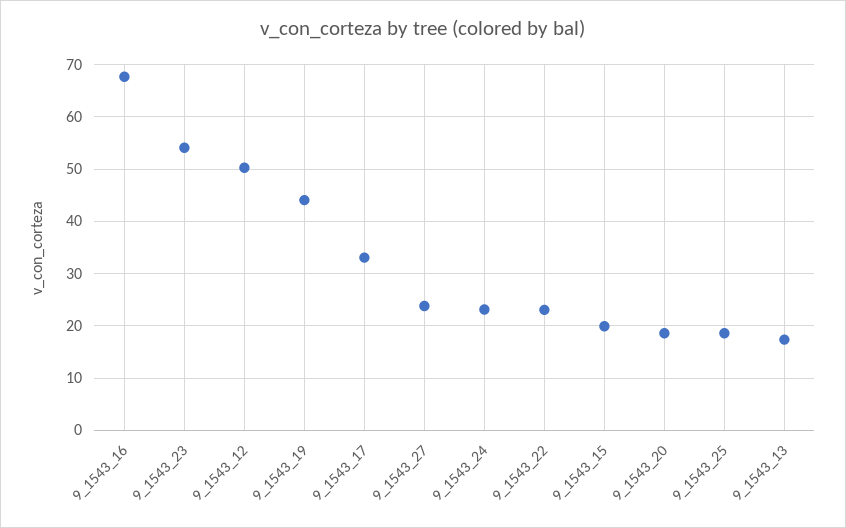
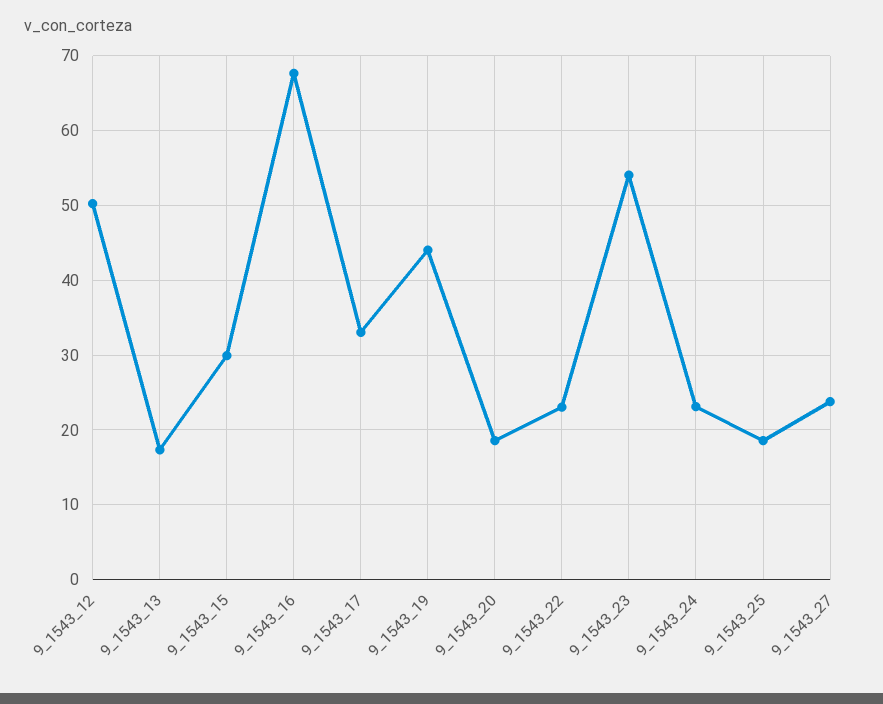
9_1543_15: 20 -> 30

